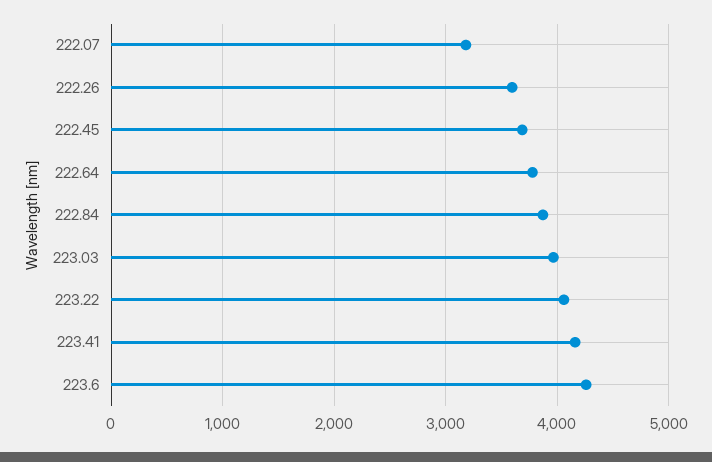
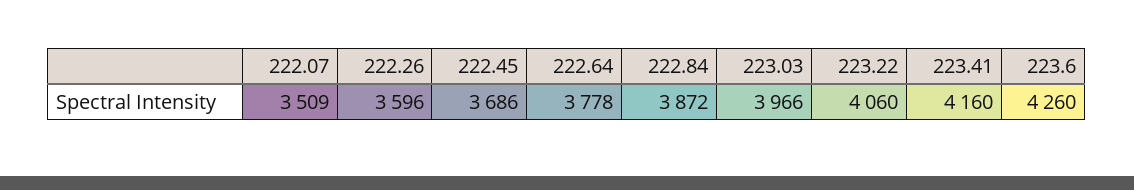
222.07: 3200 -> 3509

